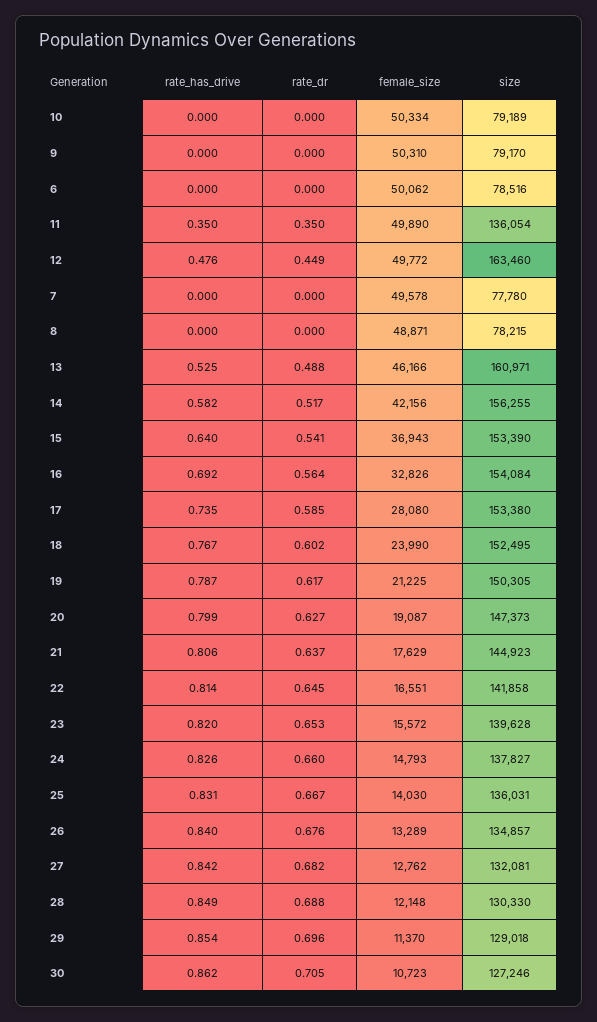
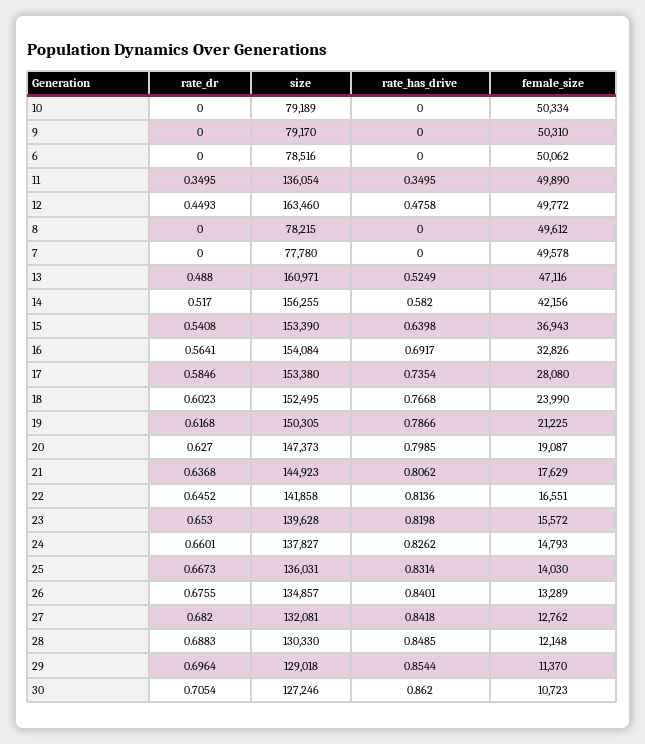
female_size, 8: 48871 -> 49612
female_size, 13: 46166 -> 47116

